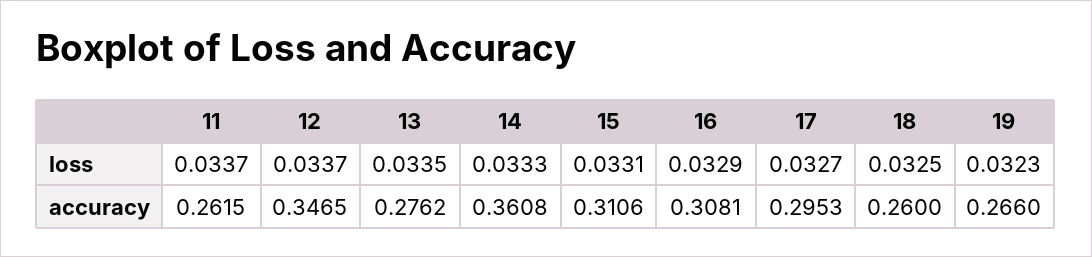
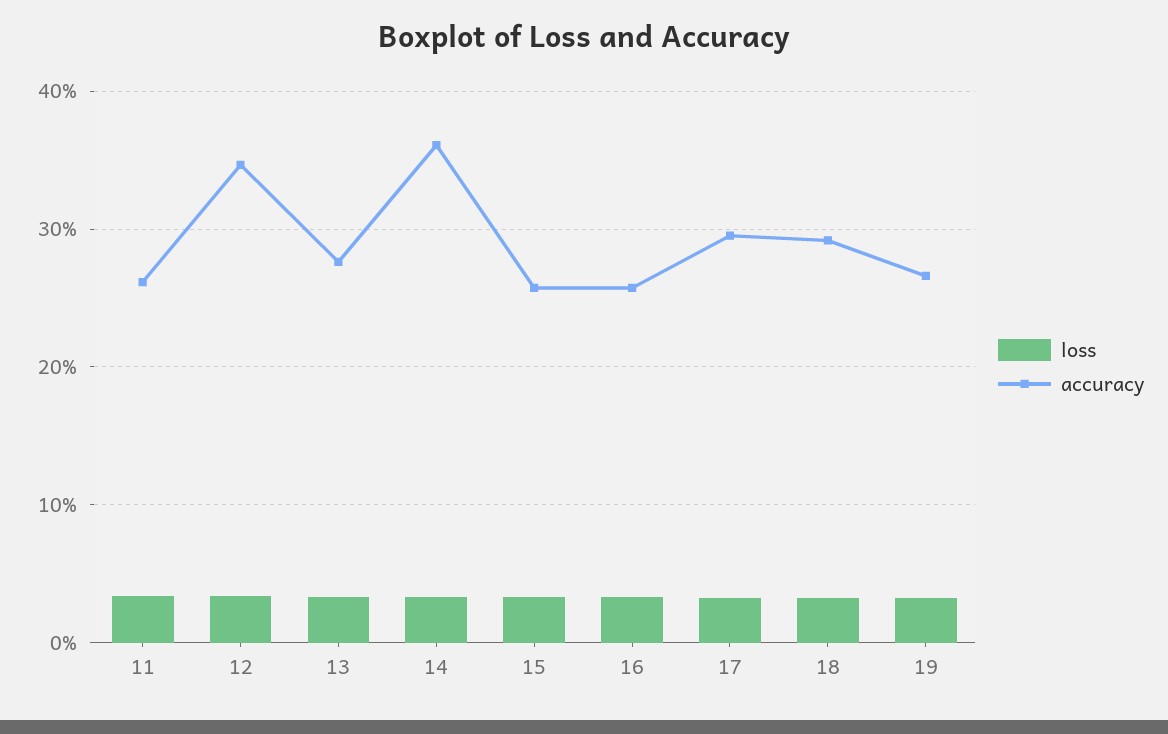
accuracy, 15: 0.3106 -> 0.26
accuracy, 16: 0.3081 -> 0.26
accuracy, 18: 0.26 -> 0.29

